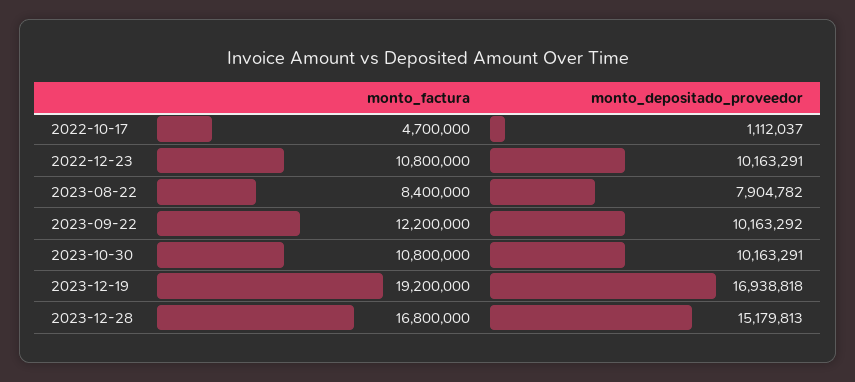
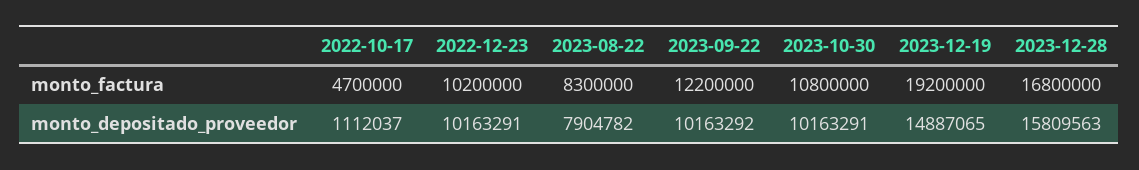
monto_factura, 2022-12-23: 10800000 -> 10200000
monto_factura, 2023-08-22: 8400000 -> 8300000
monto_depositado_proveedor, 2023-12-19: 16938818 -> 14887065
monto_depositado_proveedor, 2023-12-28: 15179813 -> 15809563

